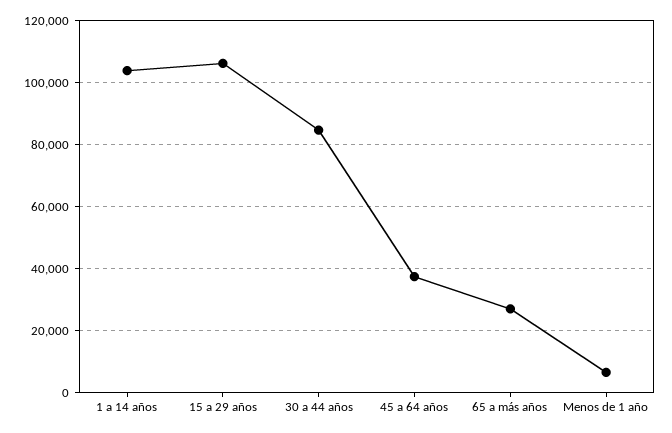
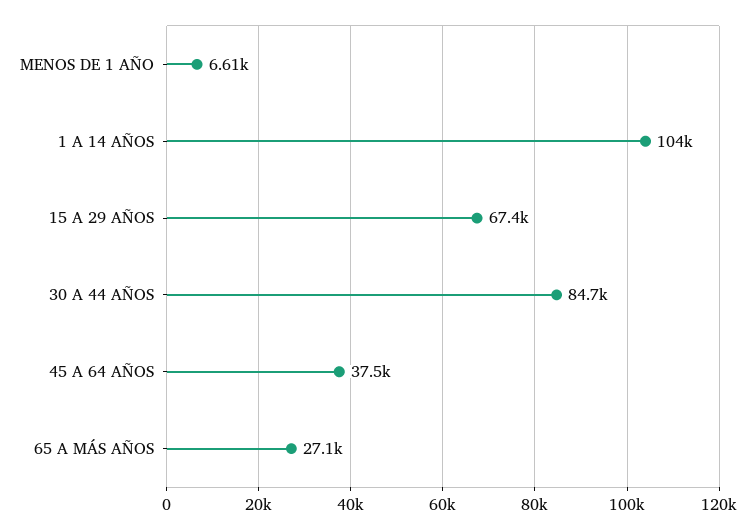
15 a 29 años: 106000 -> 67400

